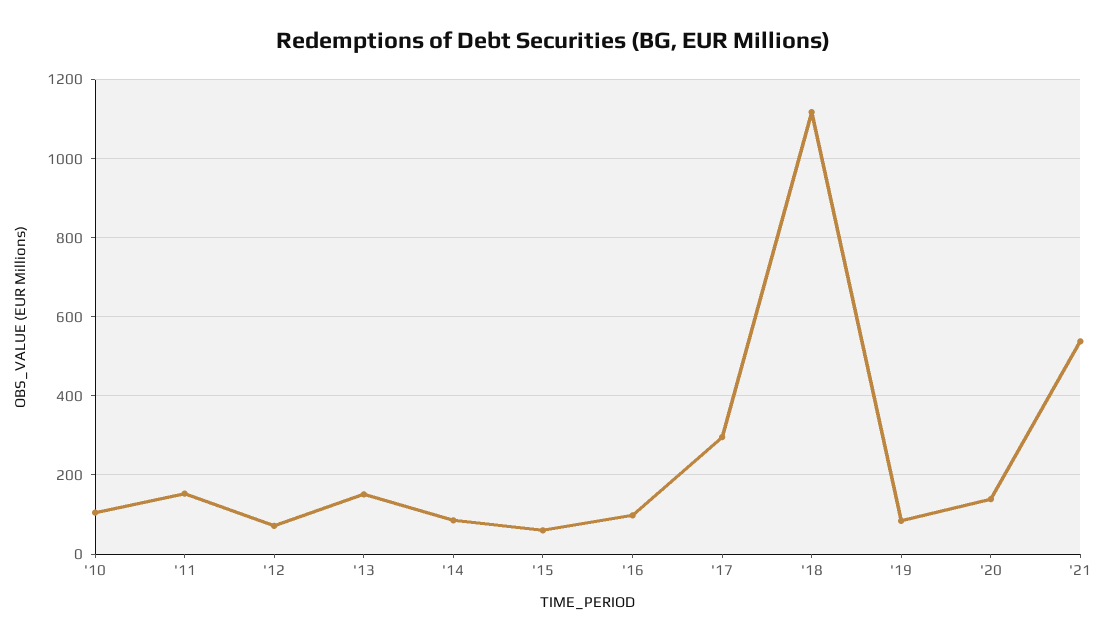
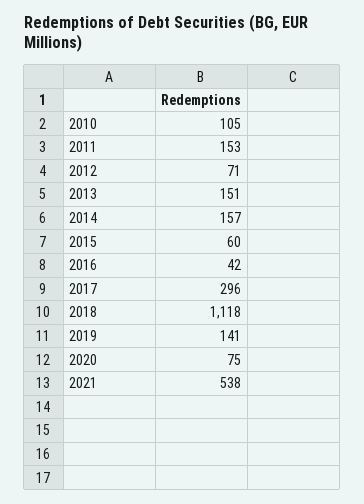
'14: 80 -> 157
'16: 100 -> 42
'19: 80 -> 141
'20: 140 -> 75

